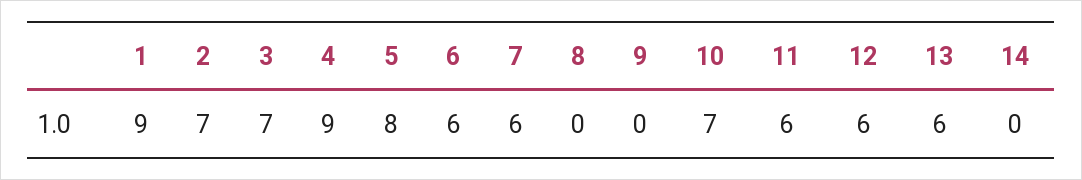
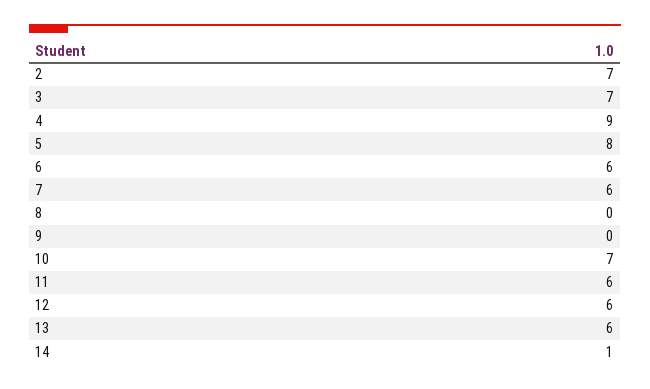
1: 9 -> none
14: 0 -> 1

